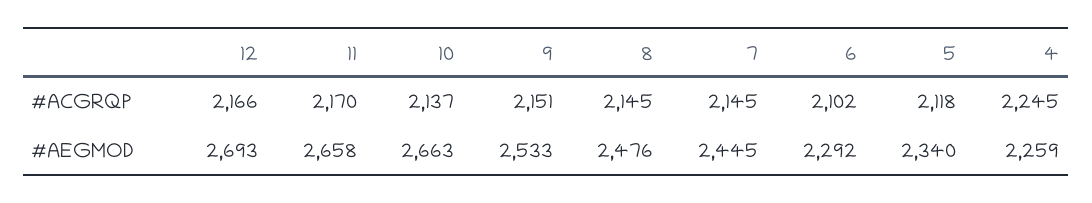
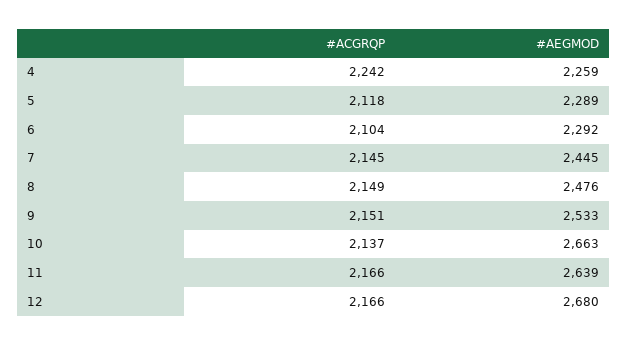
11, #ACGRQP: 2170 -> 2166
8, #ACGRQP: 2145 -> 2149
6, #ACGRQP: 2102 -> 2104
4, #ACGRQP: 2245 -> 2242
12, #AEGMOD: 2693 -> 2680
11, #AEGMOD: 2658 -> 2639
5, #AEGMOD: 2340 -> 2289

